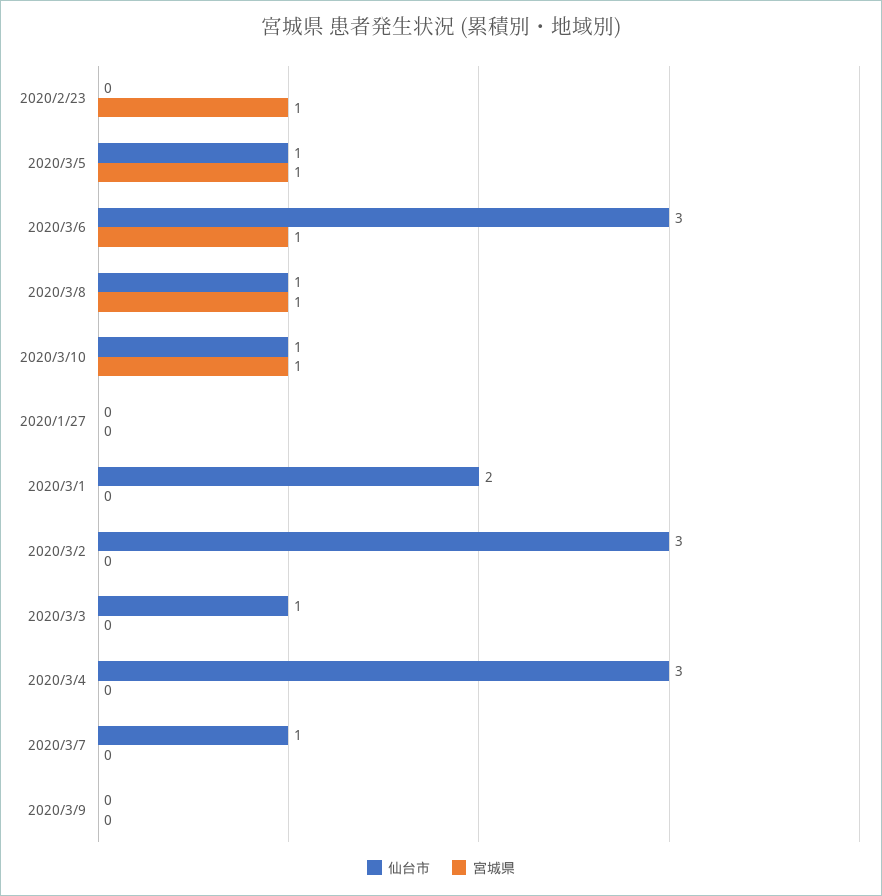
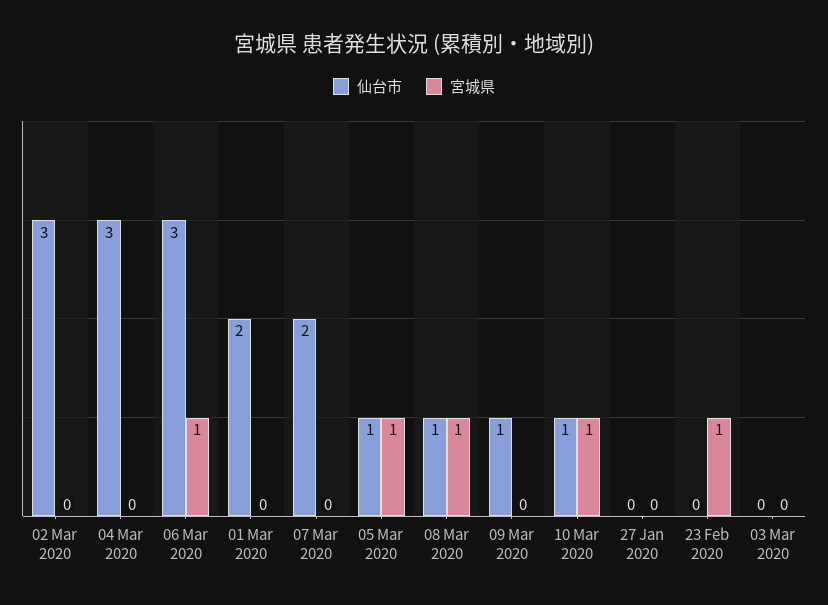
仙台市, 2020/3/3: 1 -> 0
仙台市, 2020/3/7: 1 -> 2
仙台市, 2020/3/9: 0 -> 1

